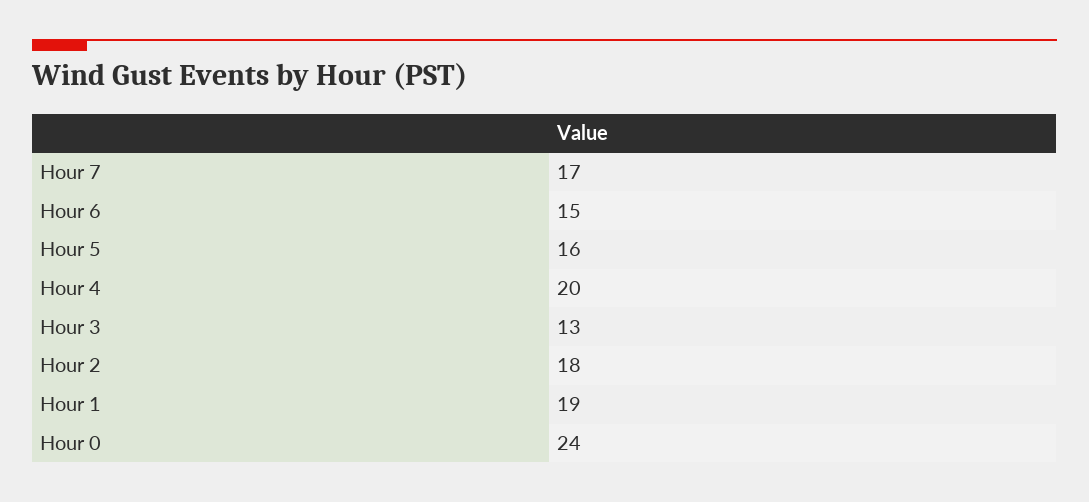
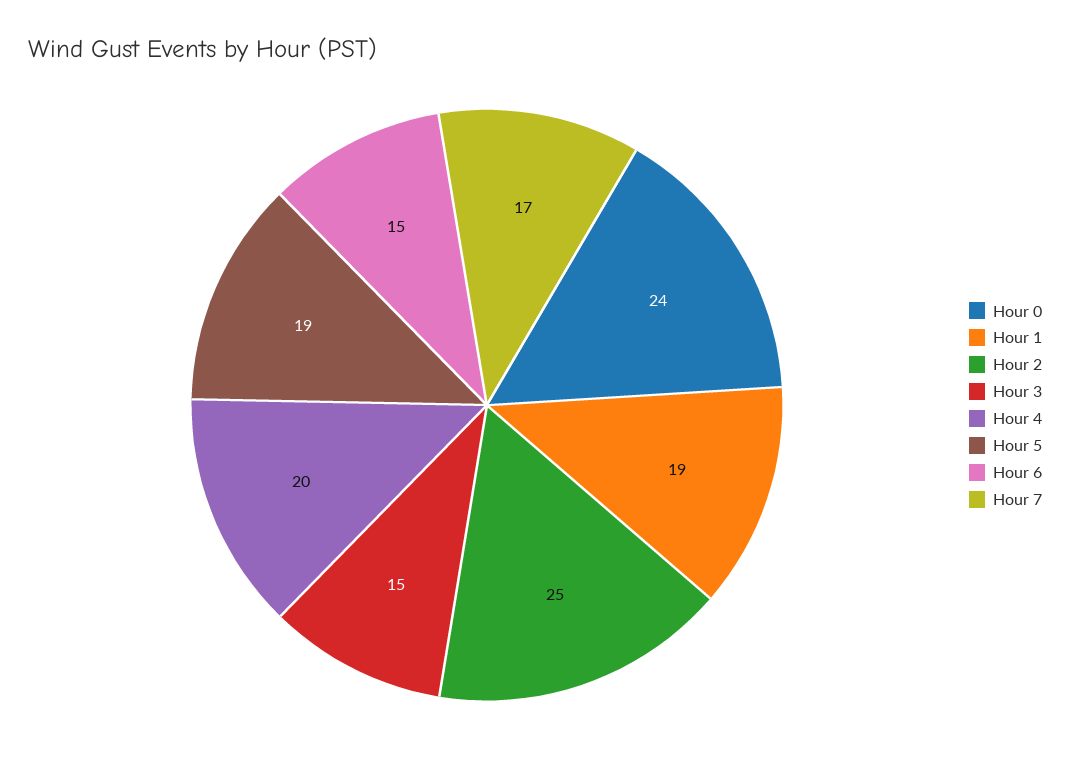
Hour 5: 16 -> 19
Hour 3: 13 -> 15
Hour 2: 18 -> 25

